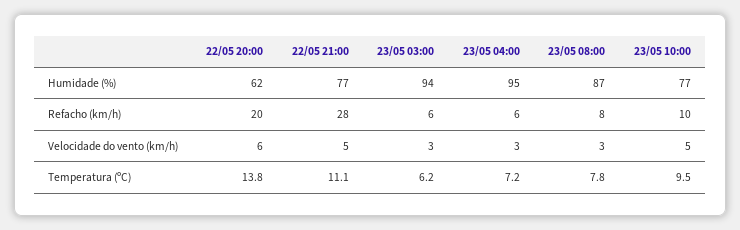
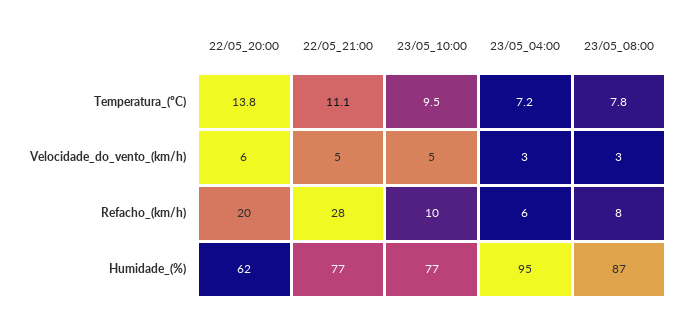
23/05 03:00, Humidade (%): 94 -> none
23/05 03:00, Refacho (km/h): 6 -> none
23/05 03:00, Velocidade do vento (km/h): 3 -> none
23/05 03:00, Temperatura (ºC): 6.2 -> none

